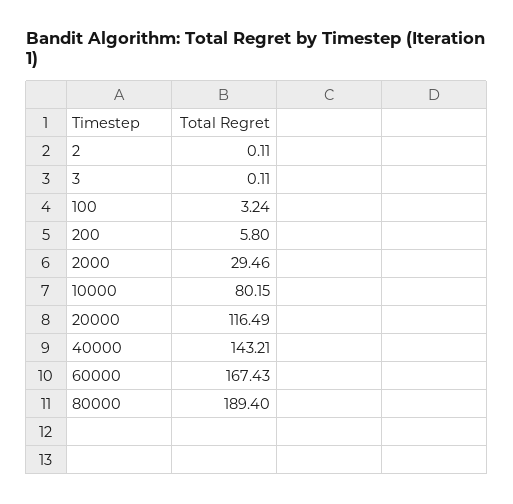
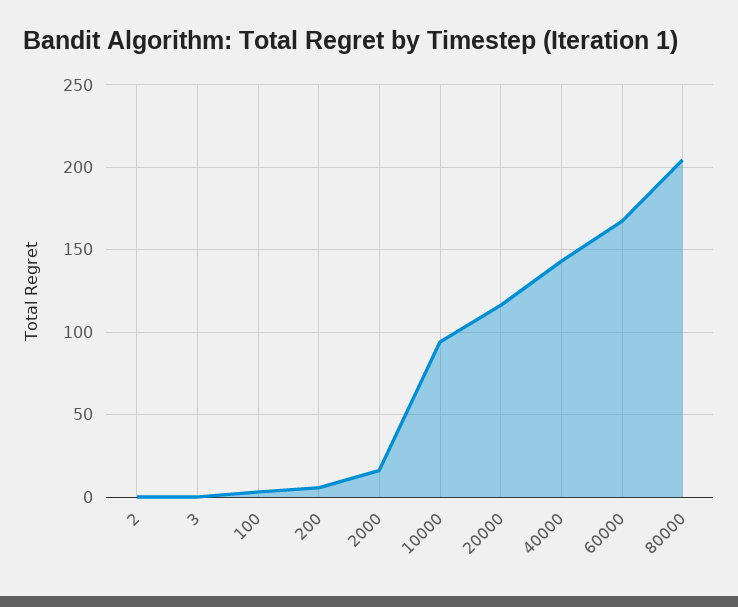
2000: 29.46 -> 15
10000: 80.15 -> 95
80000: 189.4 -> 205

